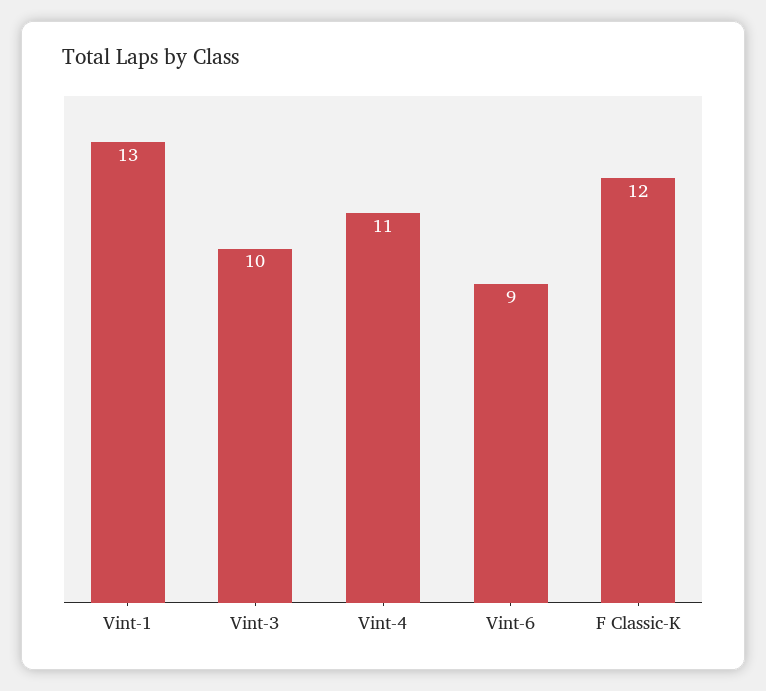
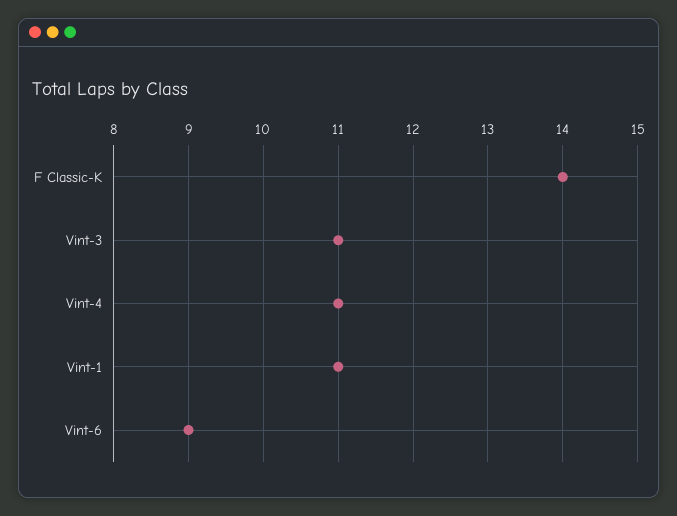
Vint-1: 13 -> 11
Vint-3: 10 -> 11
F Classic-K: 12 -> 14

